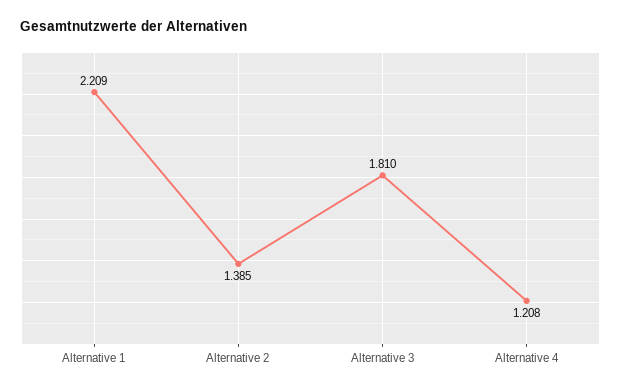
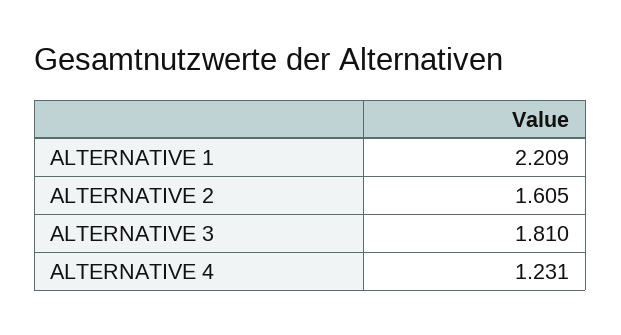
Alternative 2: 1.385 -> 1.605
Alternative 4: 1.208 -> 1.231

